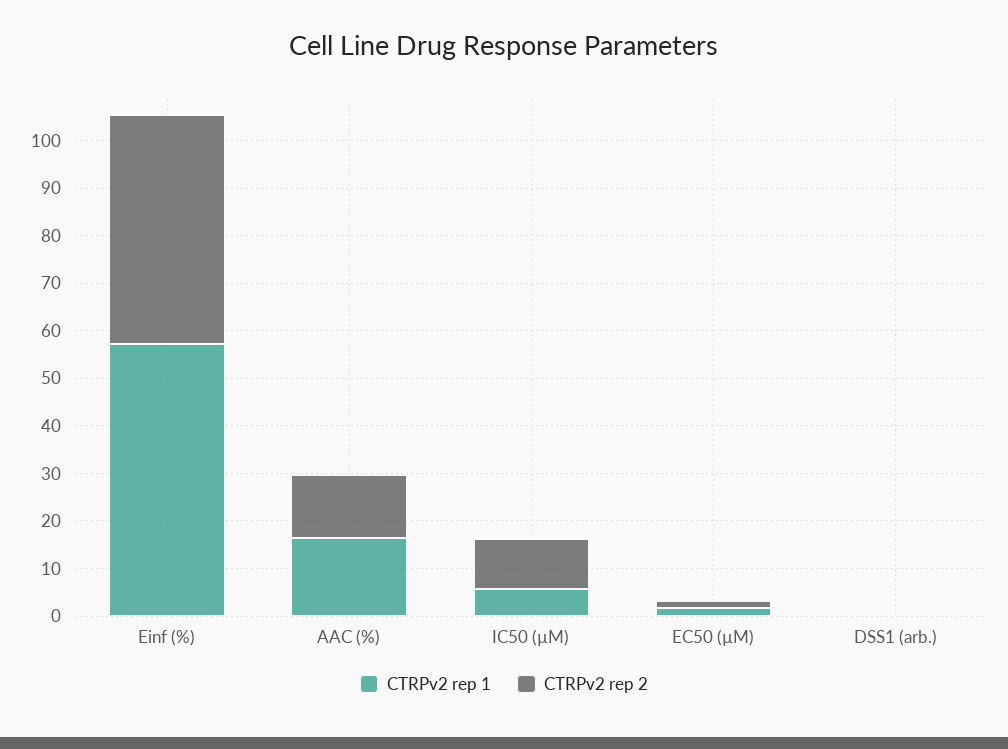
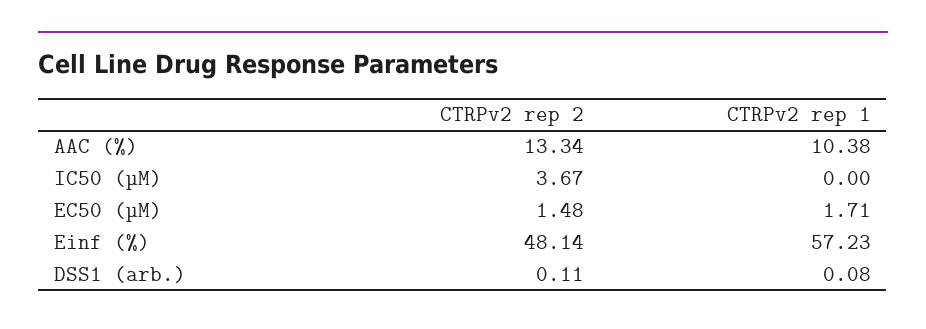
CTRPv2 rep 1, AAC (%): 16 -> 10.38
CTRPv2 rep 1, IC50 (µM): 6 -> 0
CTRPv2 rep 2, IC50 (µM): 10 -> 3.67

